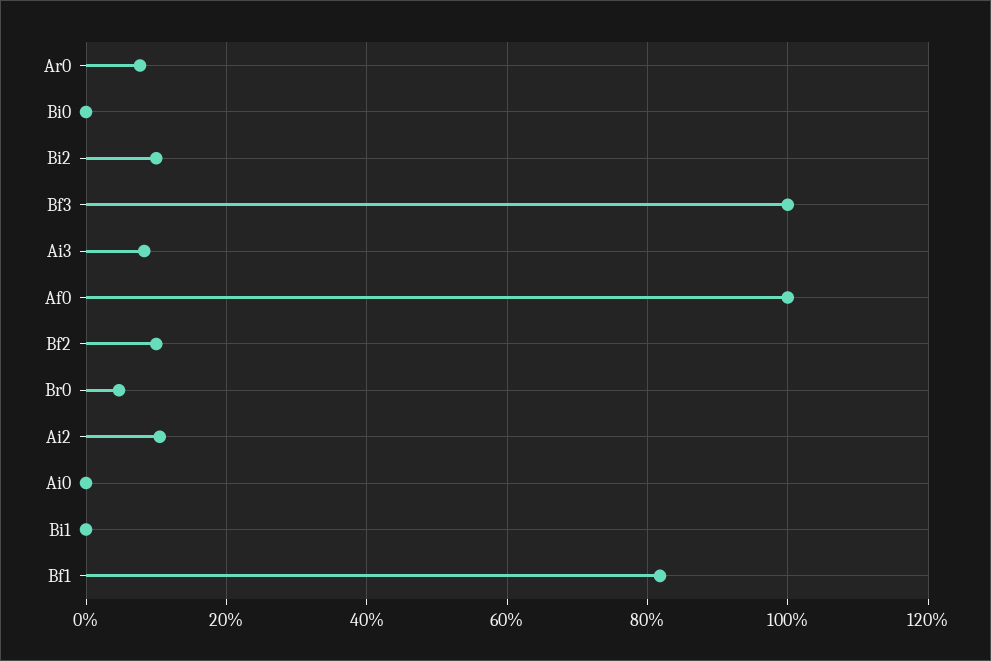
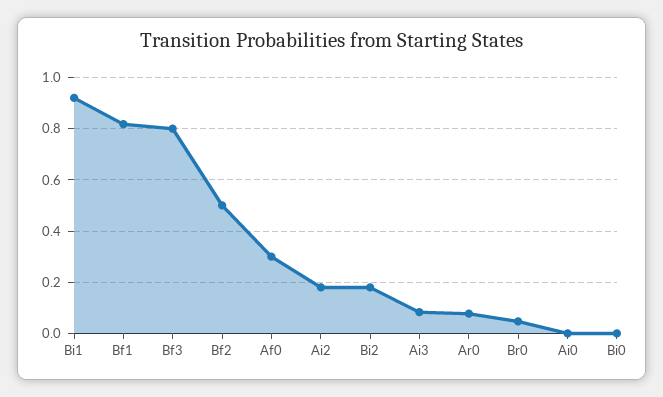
Bi2: 0.1 -> 0.175
Bf3: 1 -> 0.8
Af0: 1 -> 0.3
Bf2: 0.1 -> 0.5
Ai2: 0.1 -> 0.175
Bi1: 0 -> 0.925

